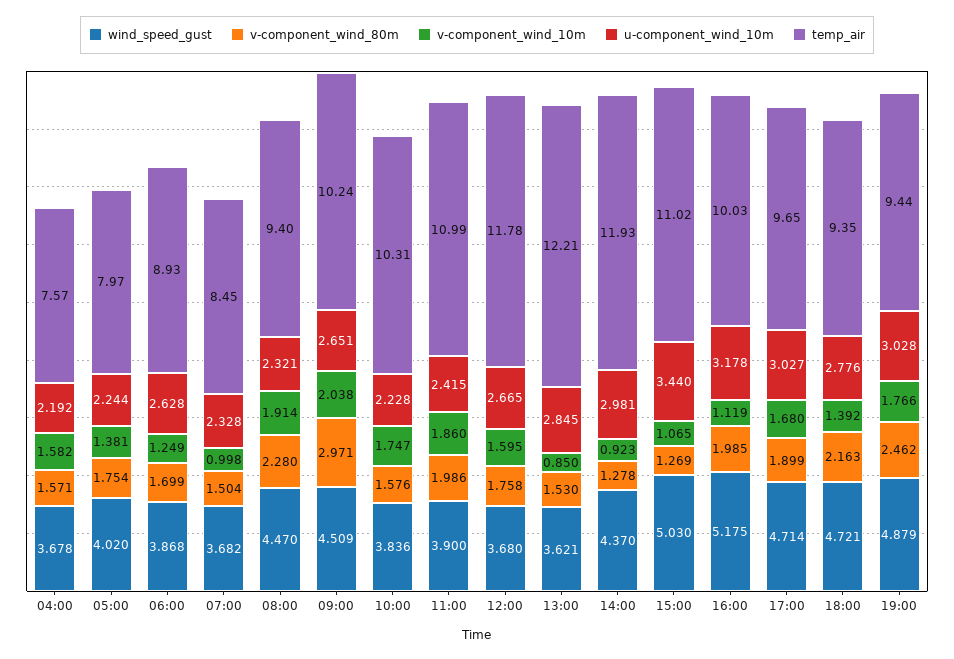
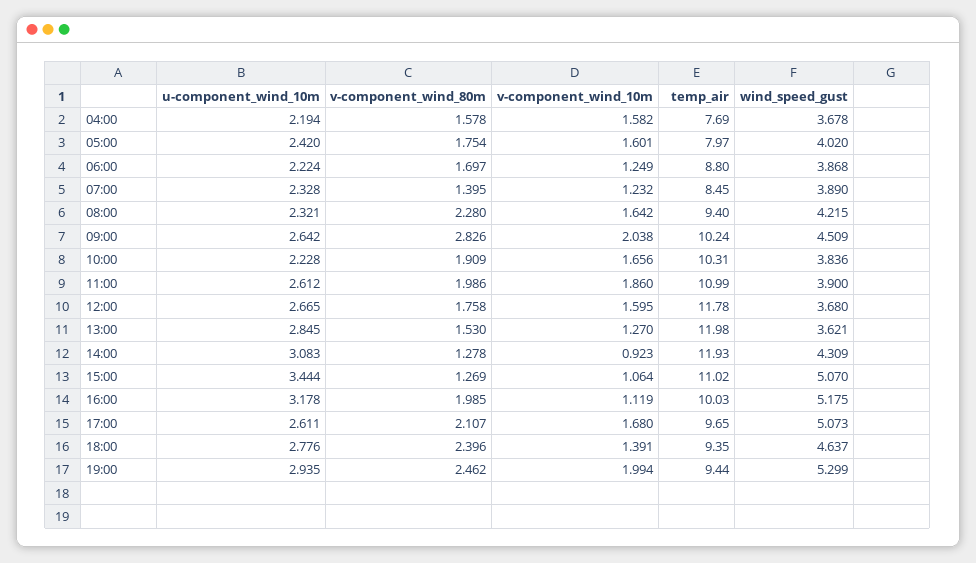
v-component_wind_80m, 04:00: 1.571 -> 1.578
u-component_wind_10m, 04:00: 2.192 -> 2.194
temp_air, 04:00: 7.57 -> 7.69
v-component_wind_10m, 05:00: 1.381 -> 1.601
u-component_wind_10m, 05:00: 2.244 -> 2.42
v-component_wind_80m, 06:00: 1.699 -> 1.697
u-component_wind_10m, 06:00: 2.628 -> 2.224
temp_air, 06:00: 8.93 -> 8.8
wind_speed_gust, 07:00: 3.682 -> 3.89
v-component_wind_80m, 07:00: 1.504 -> 1.395
v-component_wind_10m, 07:00: 0.998 -> 1.232
wind_speed_gust, 08:00: 4.47 -> 4.215
v-component_wind_10m, 08:00: 1.914 -> 1.642
v-component_wind_80m, 09:00: 2.971 -> 2.826
u-component_wind_10m, 09:00: 2.651 -> 2.642
v-component_wind_80m, 10:00: 1.576 -> 1.909
v-component_wind_10m, 10:00: 1.747 -> 1.656
u-component_wind_10m, 11:00: 2.415 -> 2.612
v-component_wind_10m, 13:00: 0.85 -> 1.27
temp_air, 13:00: 12.21 -> 11.98
wind_speed_gust, 14:00: 4.37 -> 4.309
u-component_wind_10m, 14:00: 2.981 -> 3.083
wind_speed_gust, 15:00: 5.03 -> 5.07
v-component_wind_10m, 15:00: 1.065 -> 1.064
u-component_wind_10m, 15:00: 3.44 -> 3.444
wind_speed_gust, 17:00: 4.714 -> 5.073
v-component_wind_80m, 17:00: 1.899 -> 2.107
u-component_wind_10m, 17:00: 3.027 -> 2.611
wind_speed_gust, 18:00: 4.721 -> 4.637
v-component_wind_80m, 18:00: 2.163 -> 2.396
v-component_wind_10m, 18:00: 1.392 -> 1.391
wind_speed_gust, 19:00: 4.879 -> 5.299
v-component_wind_10m, 19:00: 1.766 -> 1.994
u-component_wind_10m, 19:00: 3.028 -> 2.935

